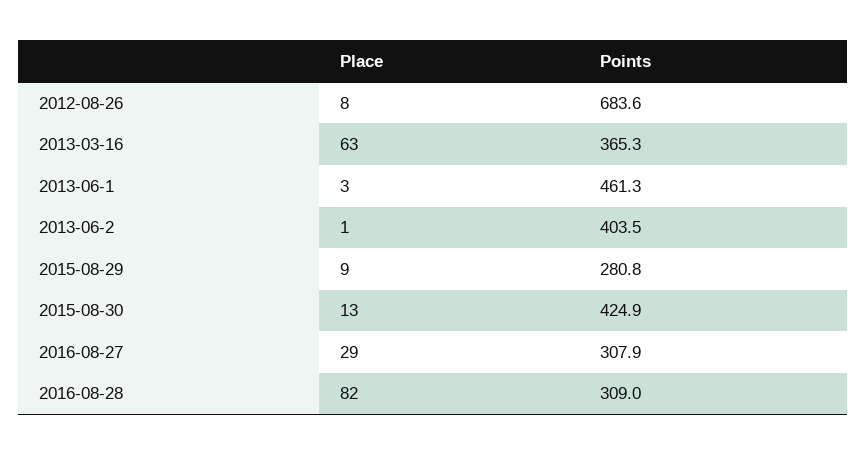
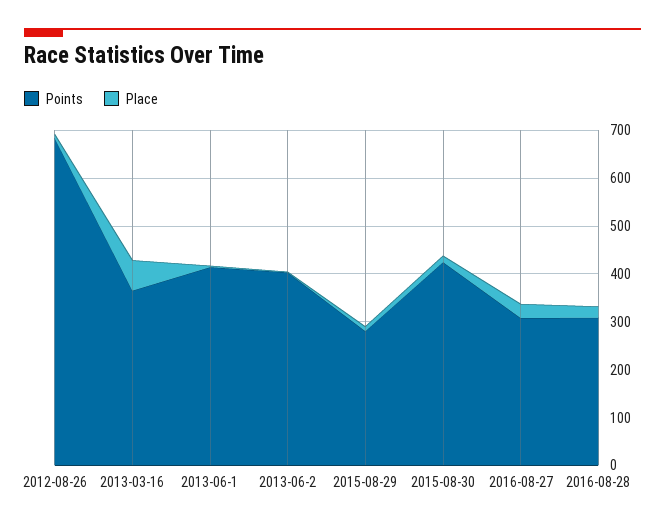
Points, 2013-06-1: 461.3 -> 420
Place, 2016-08-28: 82 -> 20

